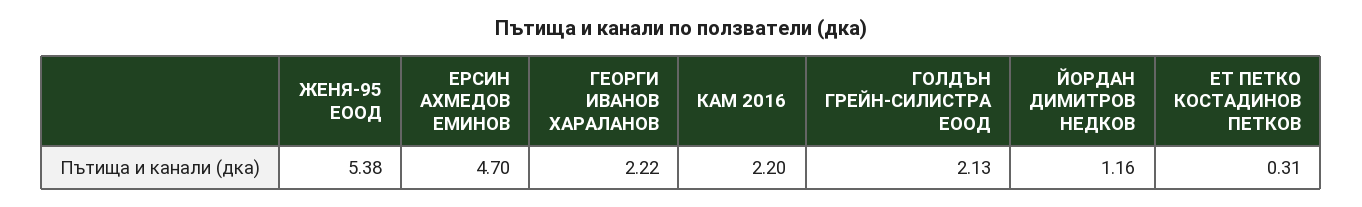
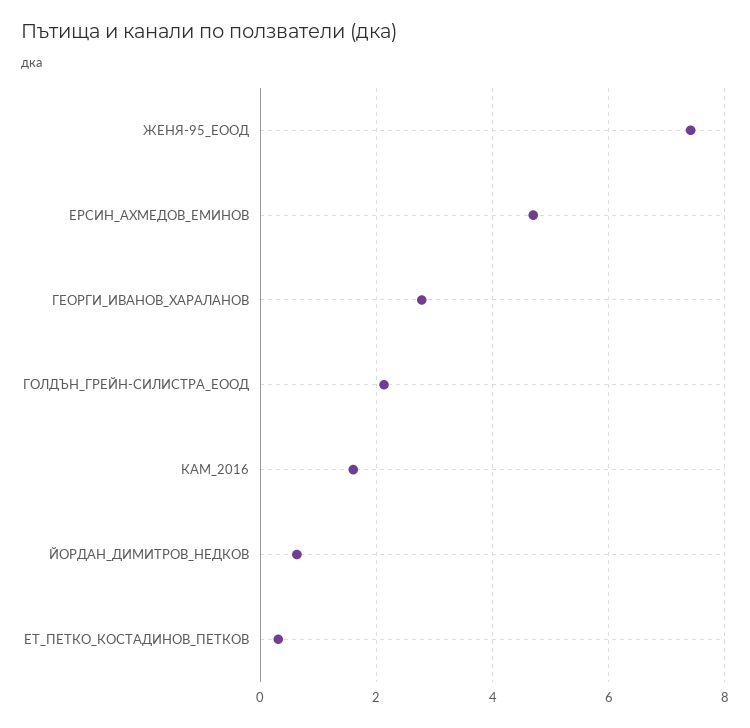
ЖЕНЯ-95 ЕООД: 5.38 -> 7.4
ГЕОРГИ ИВАНОВ ХАРАЛАНОВ: 2.22 -> 2.8
КАМ 2016: 2.2 -> 1.6
ЙОРДАН ДИМИТРОВ НЕДКОВ: 1.16 -> 0.6

